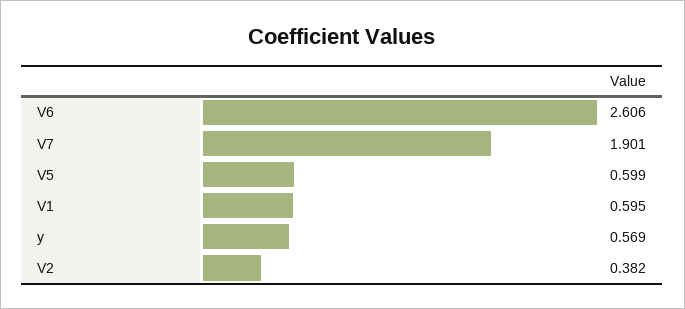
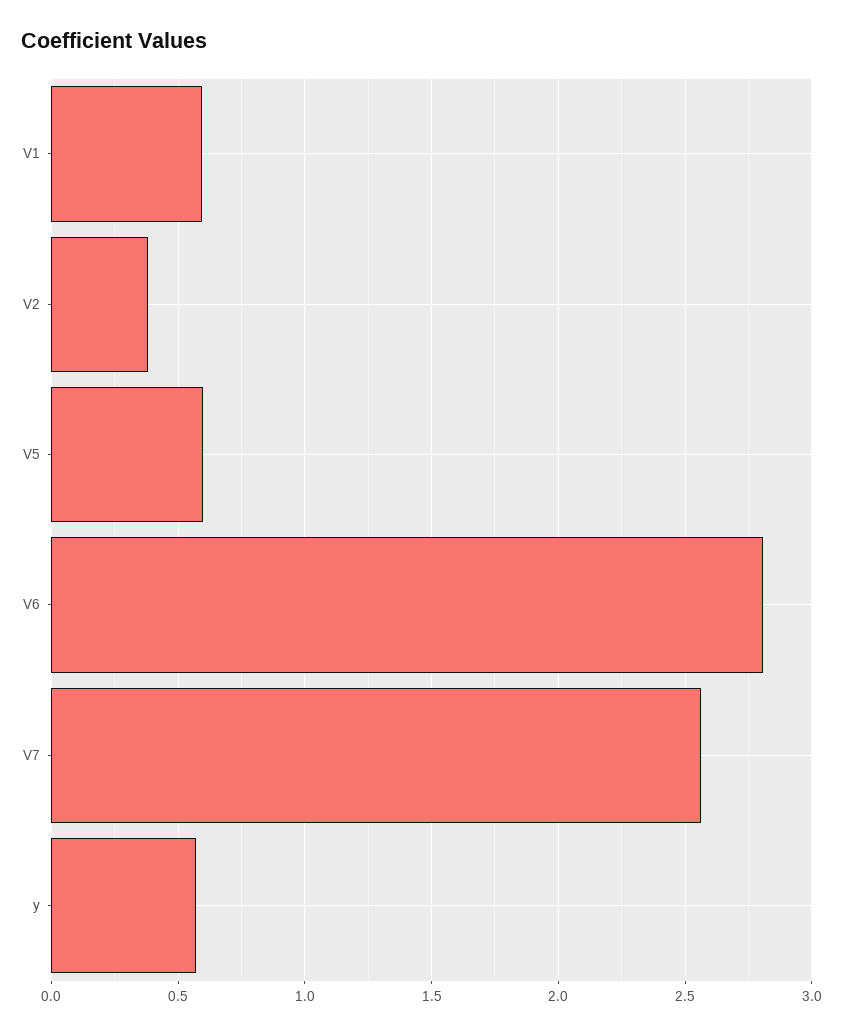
V6: 2.606 -> 2.8
V7: 1.901 -> 2.55

